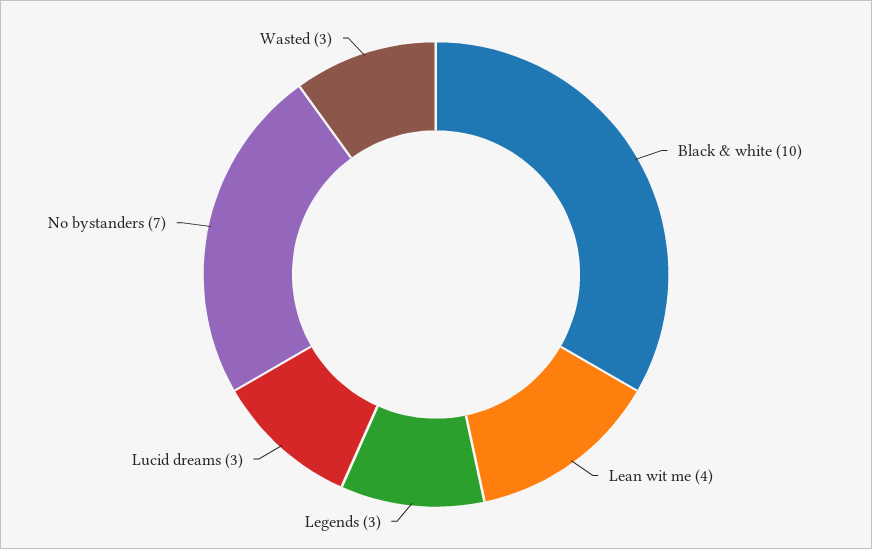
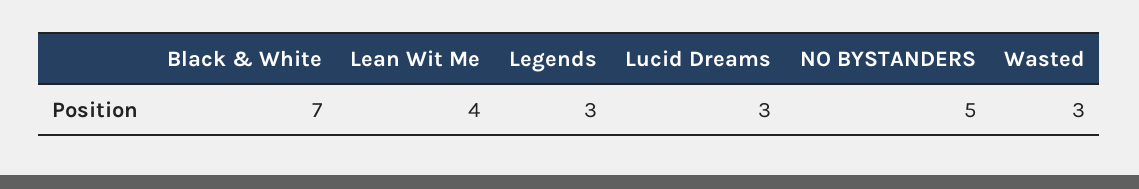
Black & white: 10 -> 7
No bystanders: 7 -> 5

